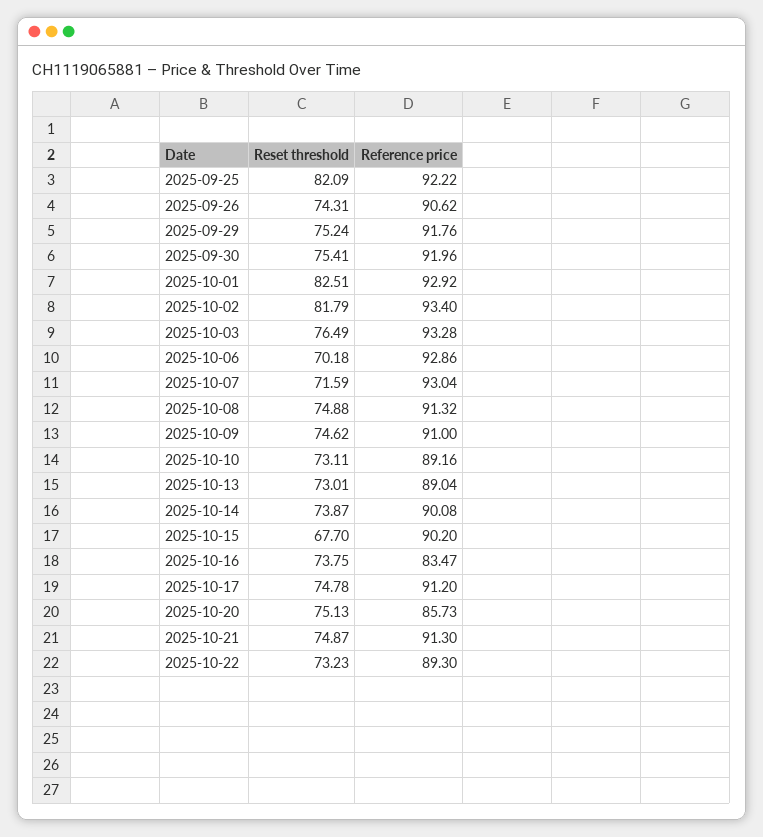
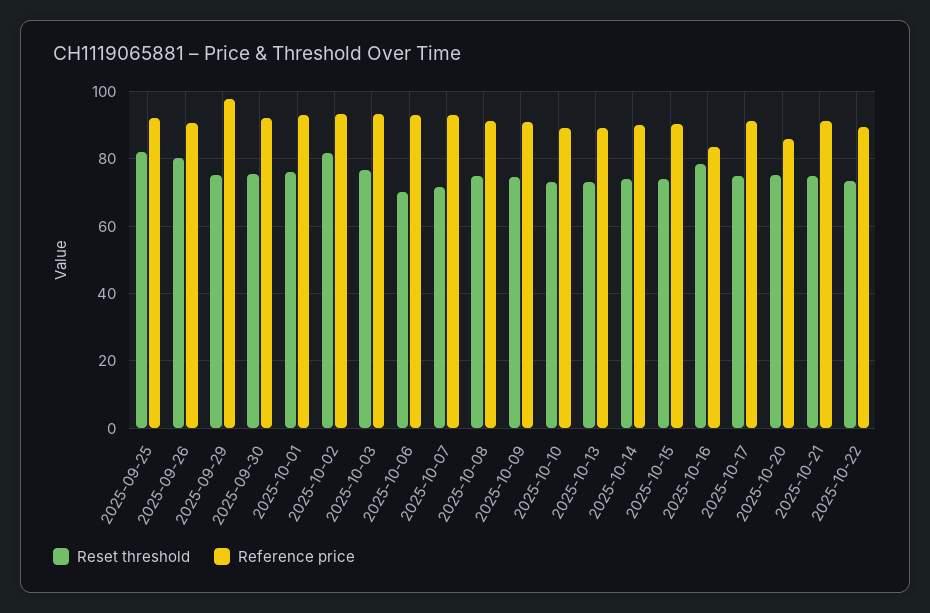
Reset threshold, 2025-09-26: 74.31 -> 80
Reference price, 2025-09-29: 91.76 -> 98
Reset threshold, 2025-10-01: 82.51 -> 76
Reset threshold, 2025-10-15: 67.7 -> 74
Reset threshold, 2025-10-16: 73.75 -> 78

